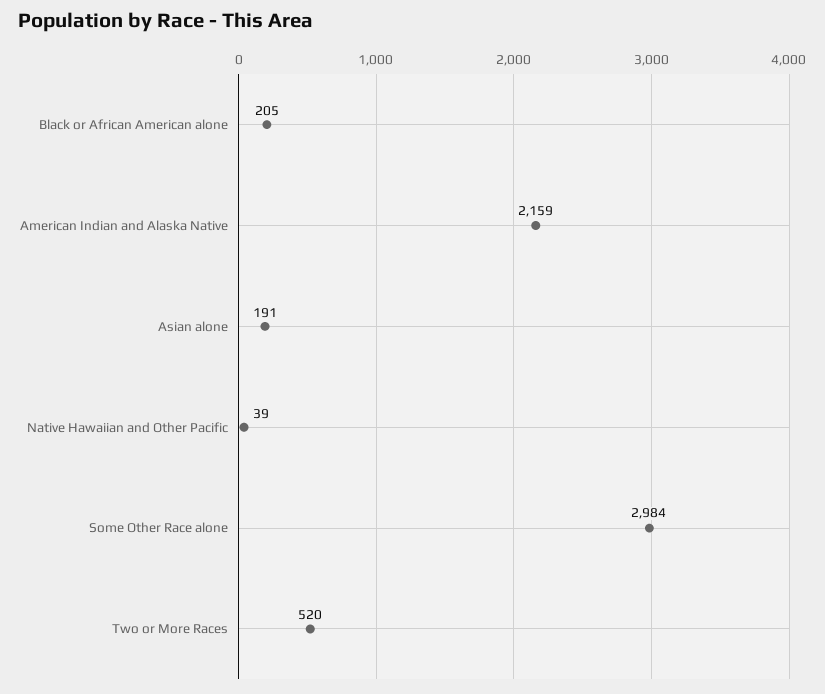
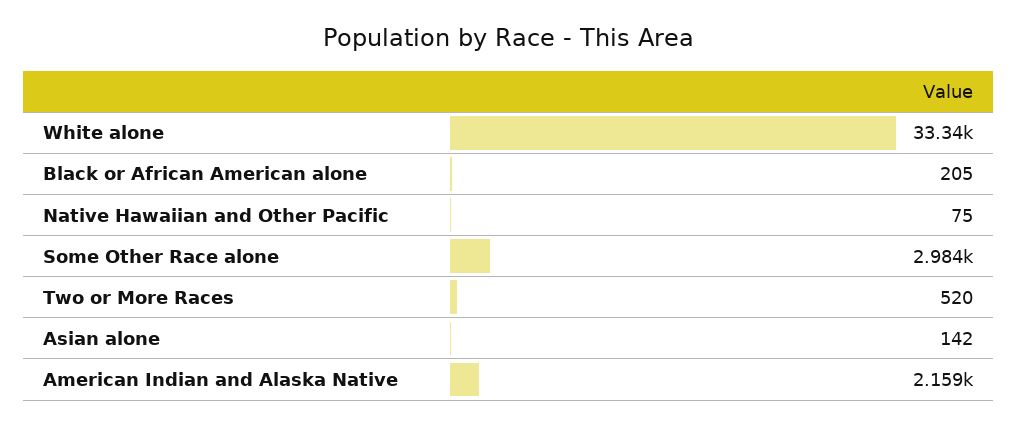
Asian alone: 191 -> 142
Native Hawaiian and Other Pacific: 39 -> 75
White alone: none -> 33340

